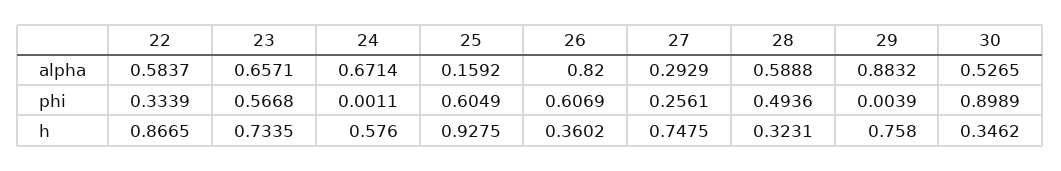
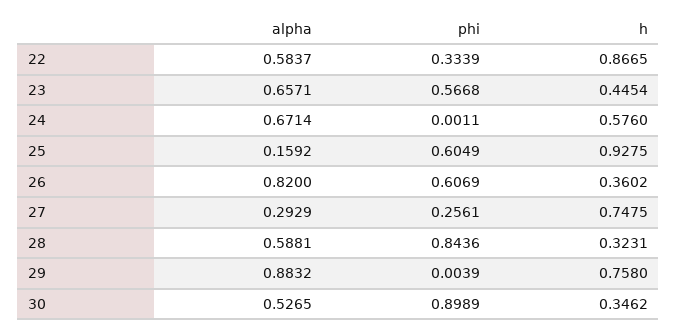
28, alpha: 0.5888 -> 0.5881
28, phi: 0.4936 -> 0.8436
23, h: 0.7335 -> 0.4454

